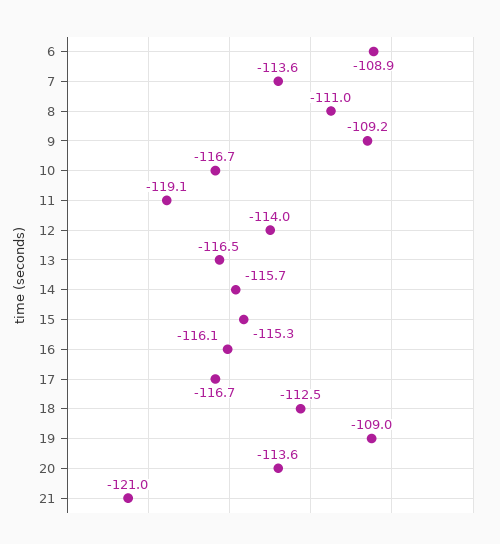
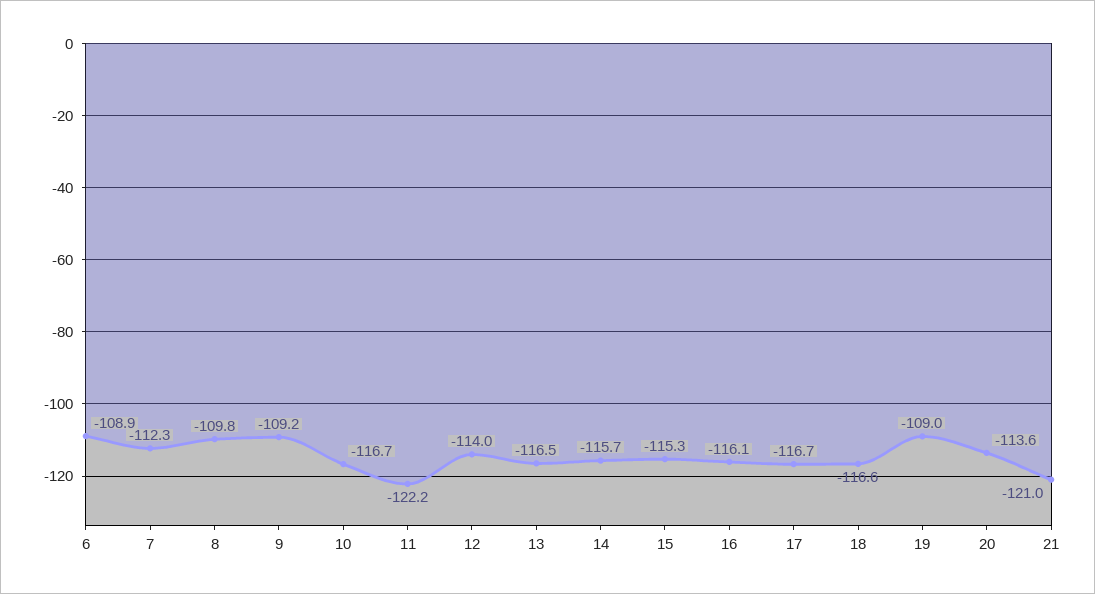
7: -113.6 -> -112.3
8: -111 -> -109.8
11: -119.1 -> -122.2
18: -112.5 -> -116.6

